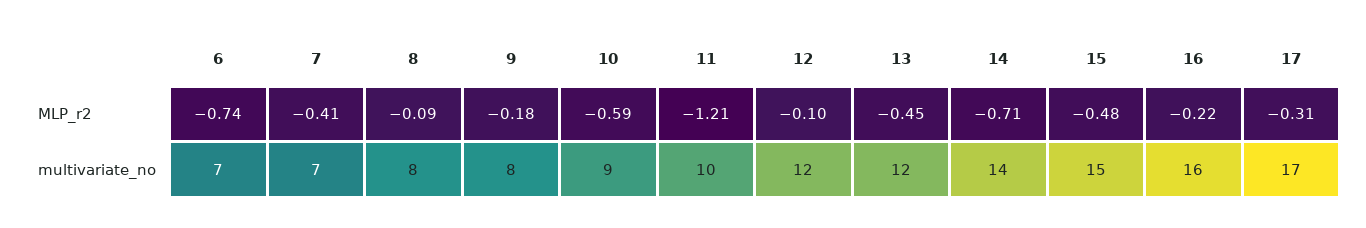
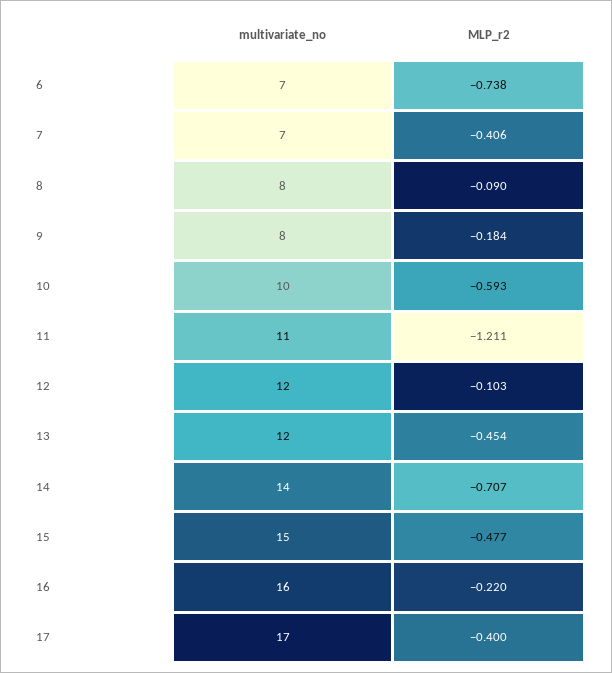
17, MLP_r2: -0.31 -> -0.4
10, multivariate_no: 9 -> 10
11, multivariate_no: 10 -> 11

